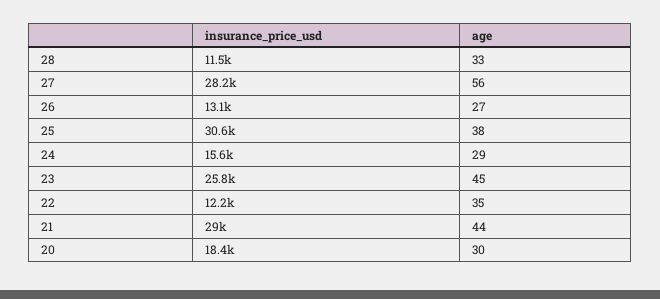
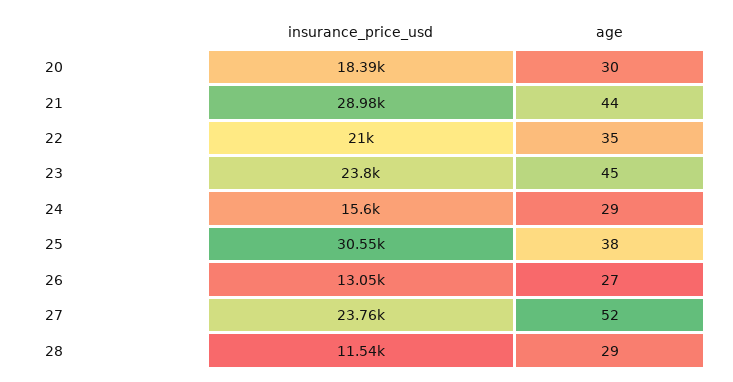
age, 28: 33 -> 29
insurance_price_usd, 27: 28200 -> 23760
age, 27: 56 -> 52
insurance_price_usd, 23: 25800 -> 23800
insurance_price_usd, 22: 12200 -> 21000

